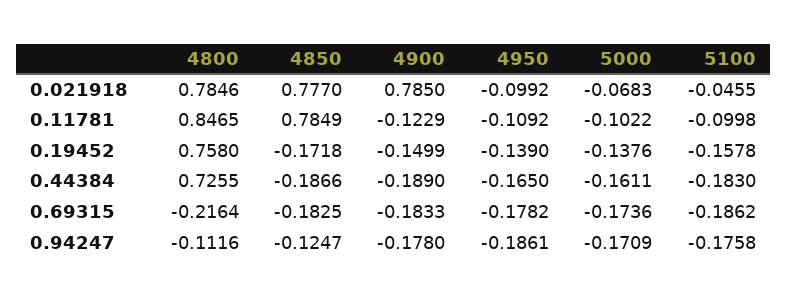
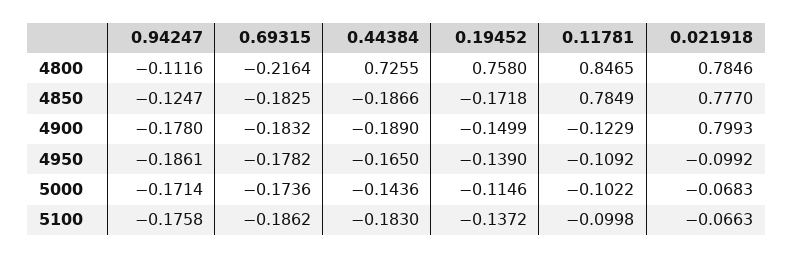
4900, 0.021918: 0.785 -> 0.7993
5100, 0.021918: -0.0455 -> -0.0663
5000, 0.19452: -0.1376 -> -0.1146
5100, 0.19452: -0.1578 -> -0.1372
5000, 0.44384: -0.1611 -> -0.1436
4900, 0.69315: -0.1833 -> -0.1832
5000, 0.94247: -0.1709 -> -0.1714

